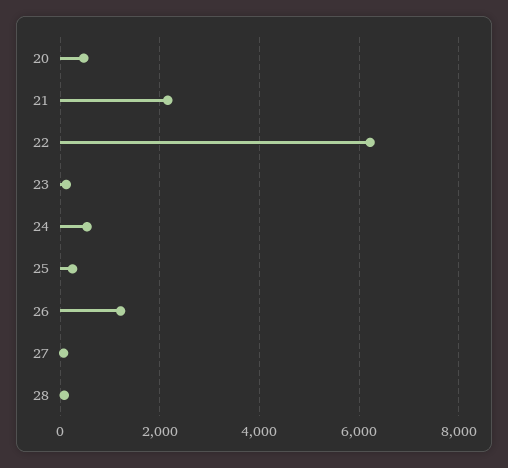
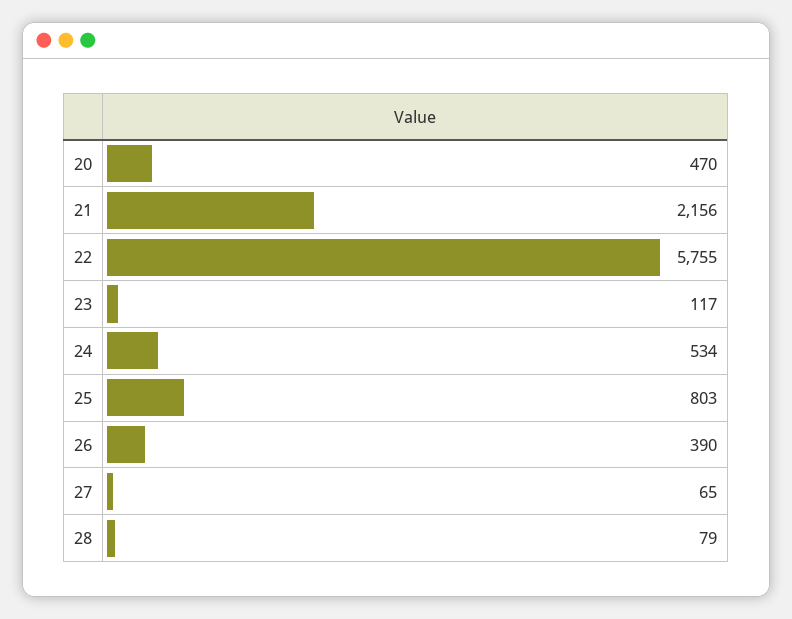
22: 6200 -> 5755
25: 200 -> 803
26: 1200 -> 390

